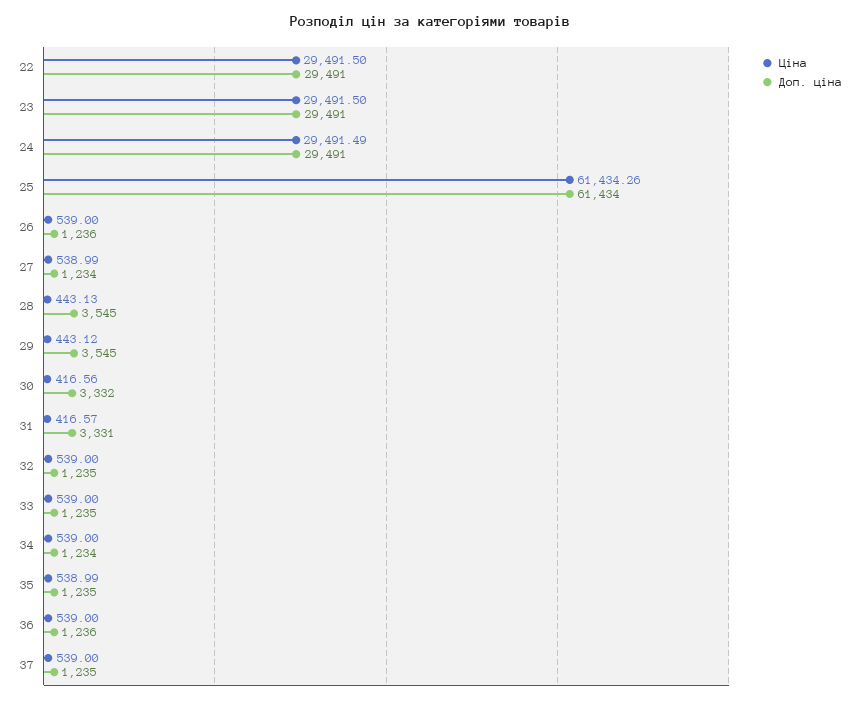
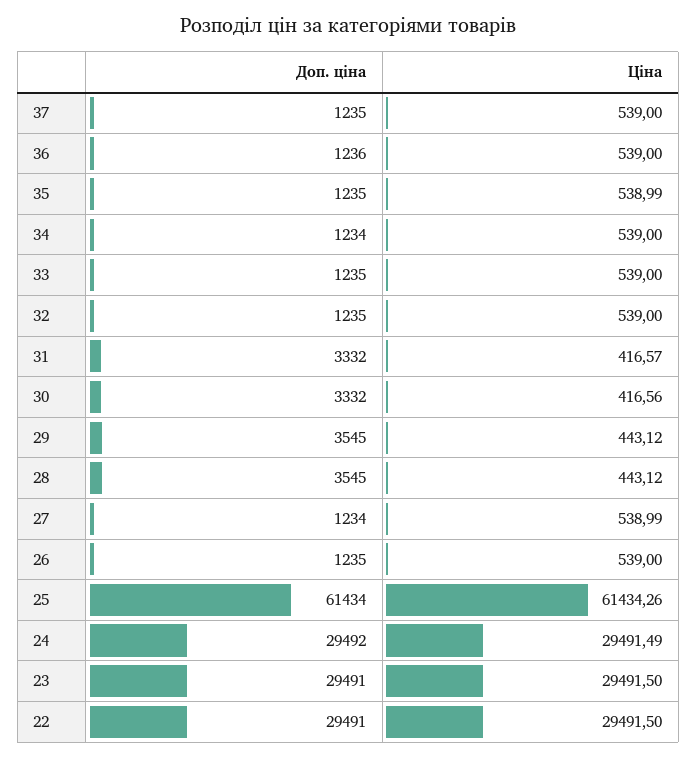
Доп. ціна, 24: 29491 -> 29492
Доп. ціна, 26: 1236 -> 1235
Ціна, 28: 443.13 -> 443.12
Доп. ціна, 31: 3331 -> 3332

